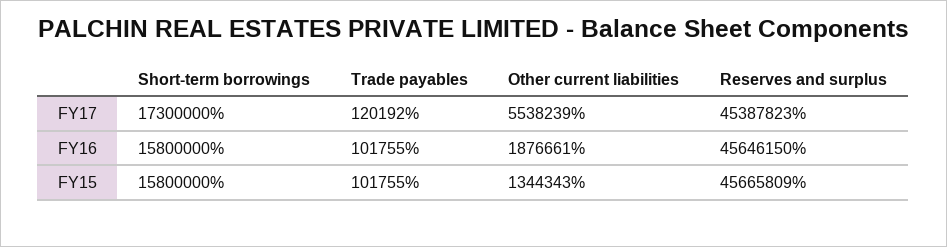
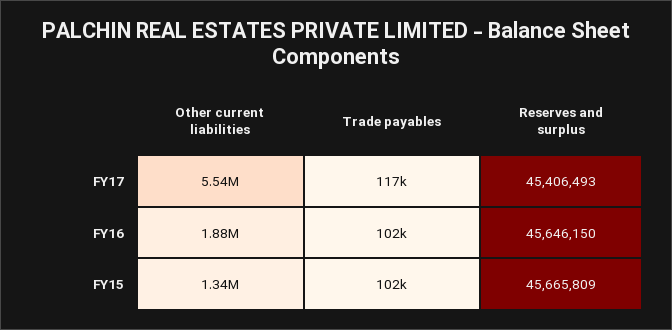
Short-term borrowings, FY17: 17300000 -> none
Trade payables, FY17: 120192 -> 117000
Reserves and surplus, FY17: 45387823 -> 45406493
Short-term borrowings, FY16: 15800000 -> none
Short-term borrowings, FY15: 15800000 -> none

